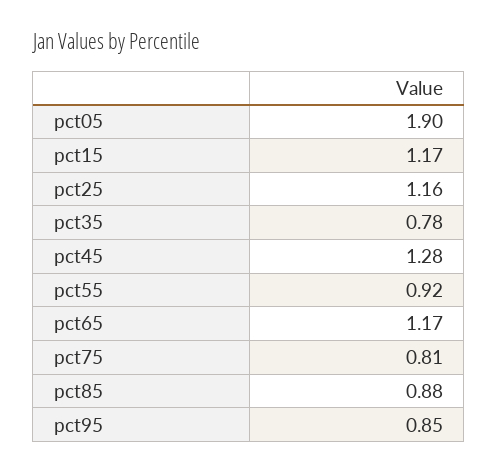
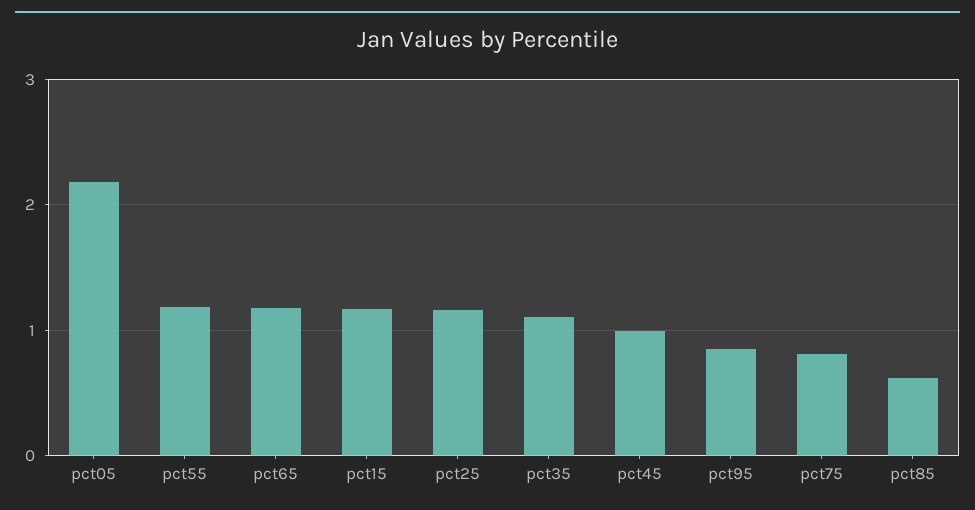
pct05: 1.9 -> 2.2
pct35: 0.78 -> 1.1
pct45: 1.28 -> 1
pct55: 0.92 -> 1.2
pct85: 0.88 -> 0.6

